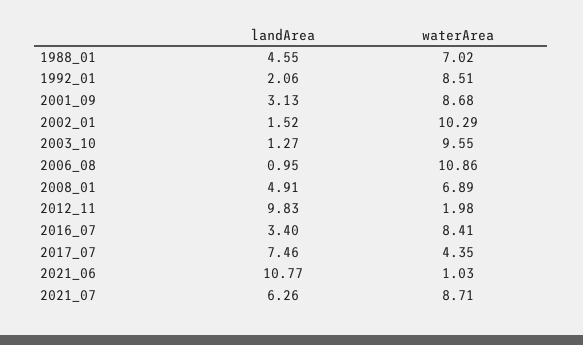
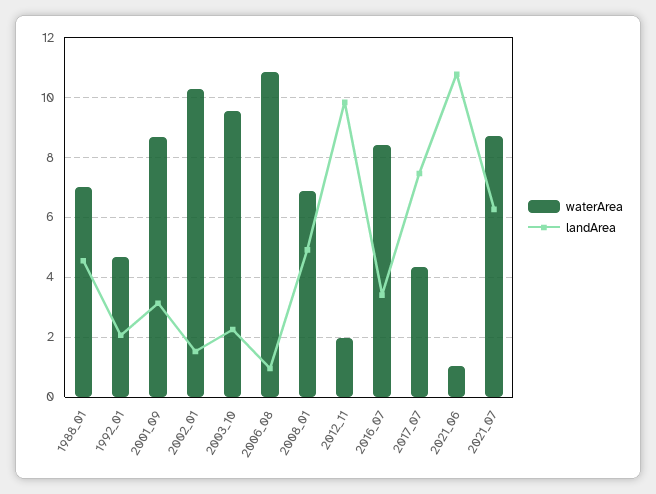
waterArea, 1992_01: 8.51 -> 4.75
landArea, 2003_10: 1.27 -> 2.25

